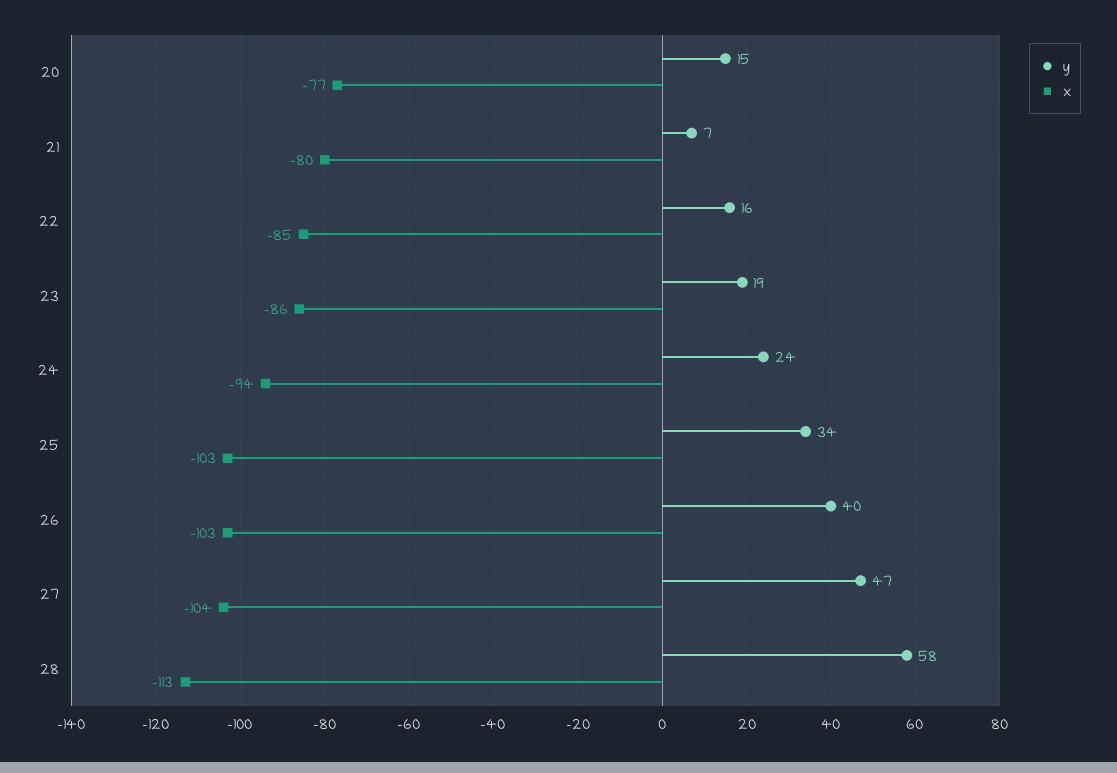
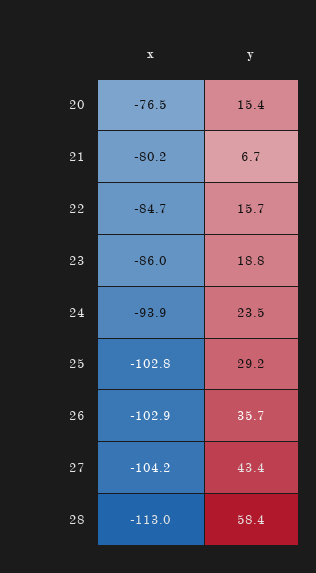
y, 25: 34 -> 29.2
y, 26: 40 -> 35.7
y, 27: 47 -> 43.4

